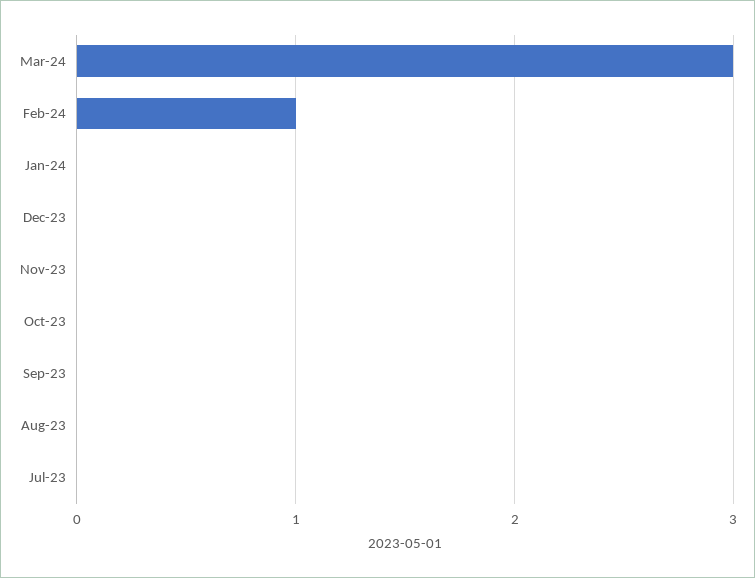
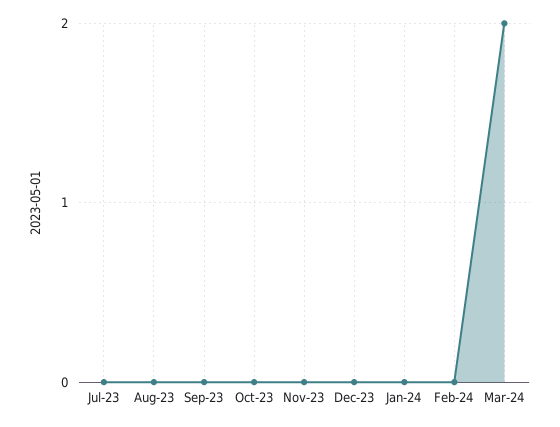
Mar-24: 3 -> 2
Feb-24: 1 -> 0

